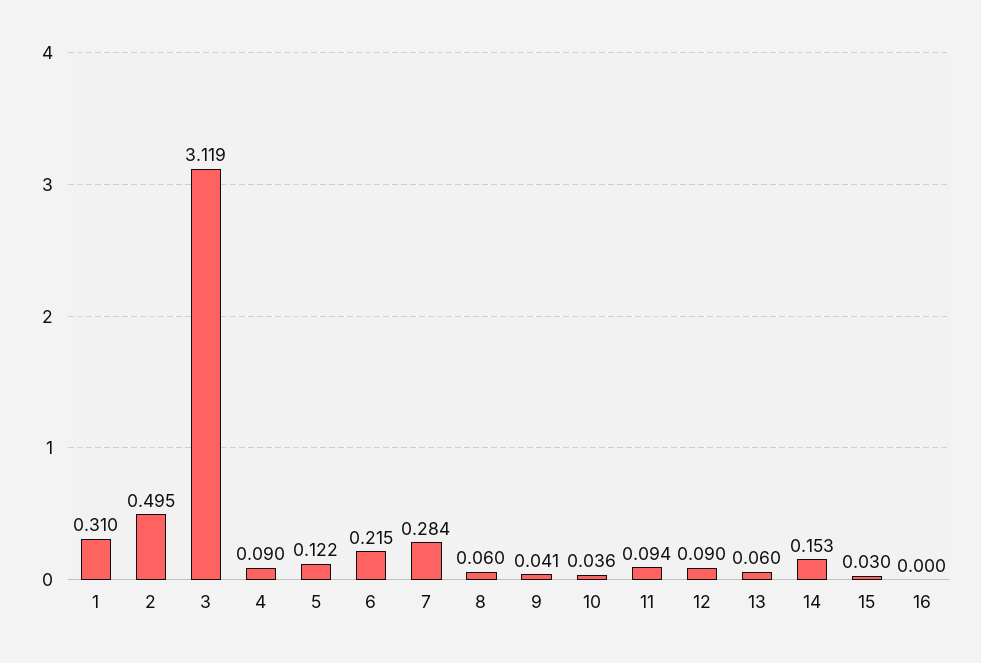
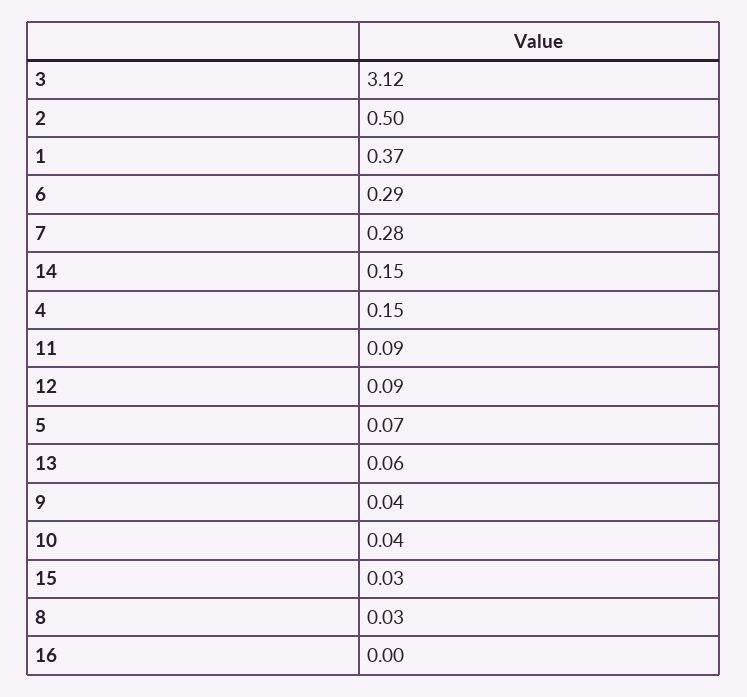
1: 0.31 -> 0.37
4: 0.09 -> 0.15
5: 0.122 -> 0.07
6: 0.215 -> 0.29
8: 0.06 -> 0.03

